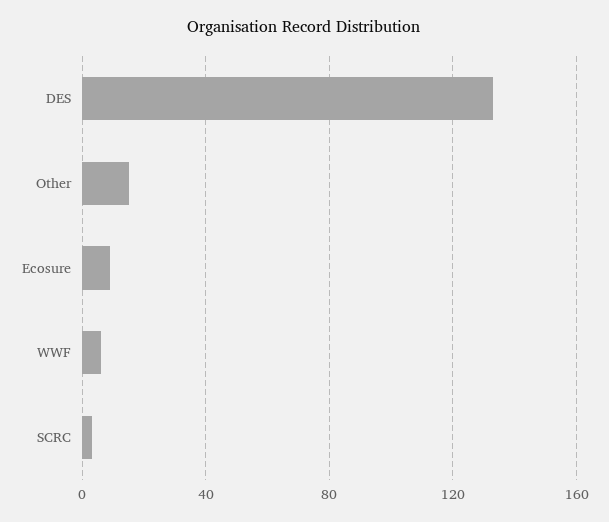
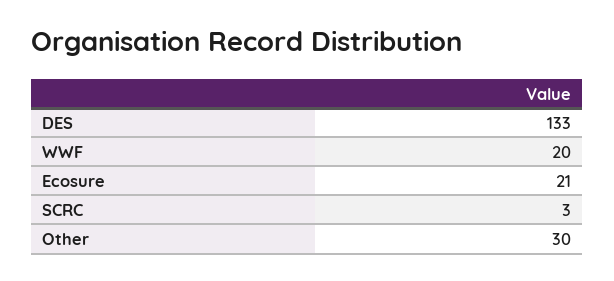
Other: 15 -> 30
Ecosure: 10 -> 21
WWF: 5 -> 20

